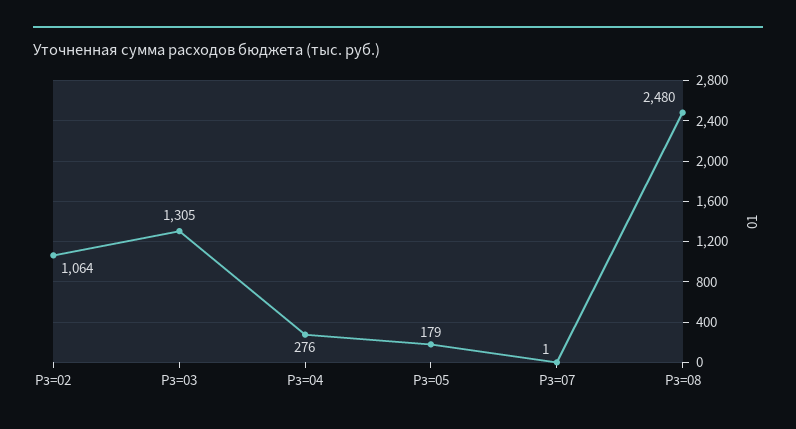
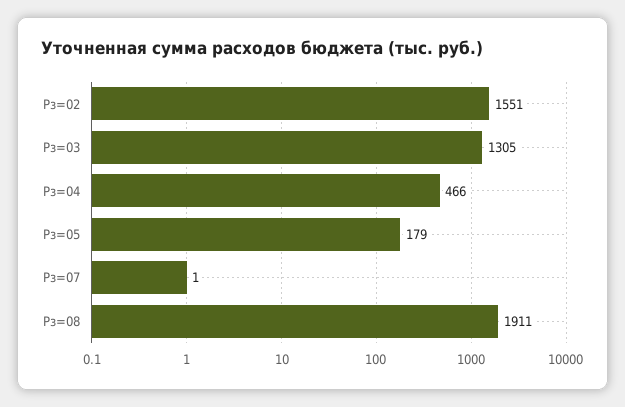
Рз=02: 1064 -> 1551
Рз=04: 276 -> 466
Рз=08: 2480 -> 1911

